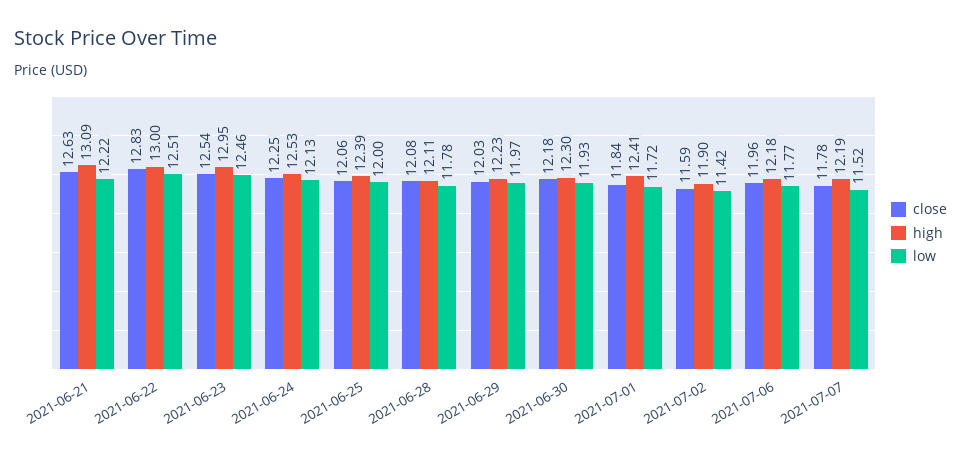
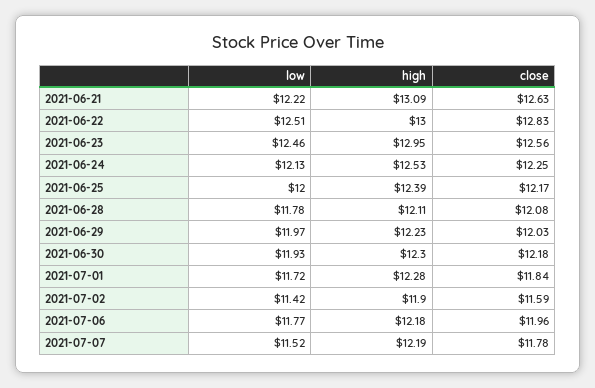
close, 2021-06-23: 12.54 -> 12.56
close, 2021-06-25: 12.06 -> 12.17
high, 2021-07-01: 12.41 -> 12.28

